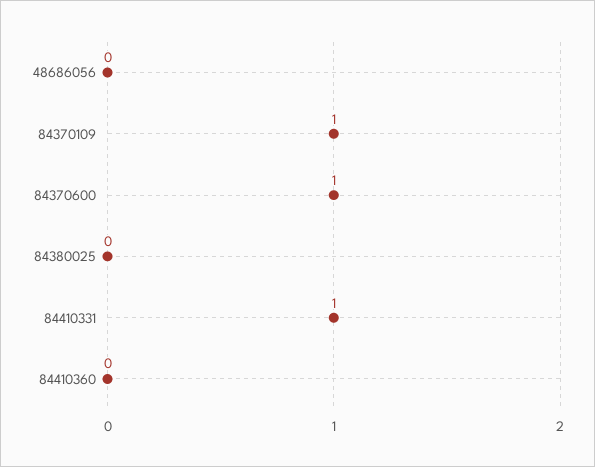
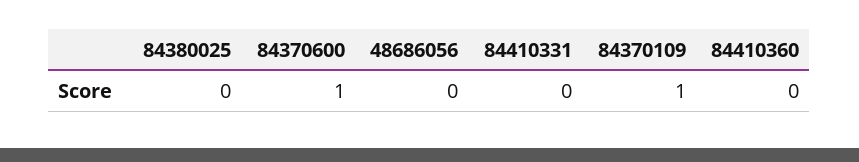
84410331: 1 -> 0

